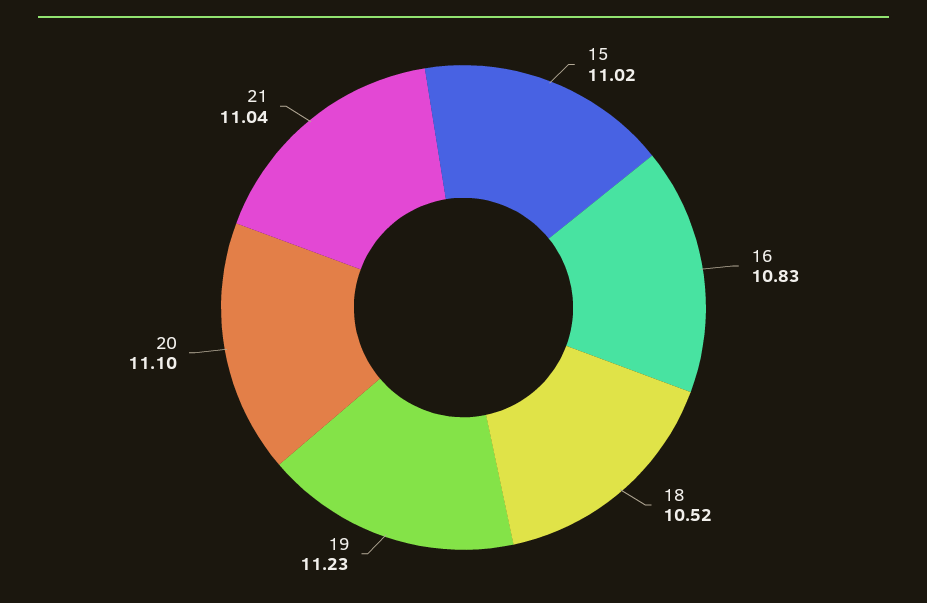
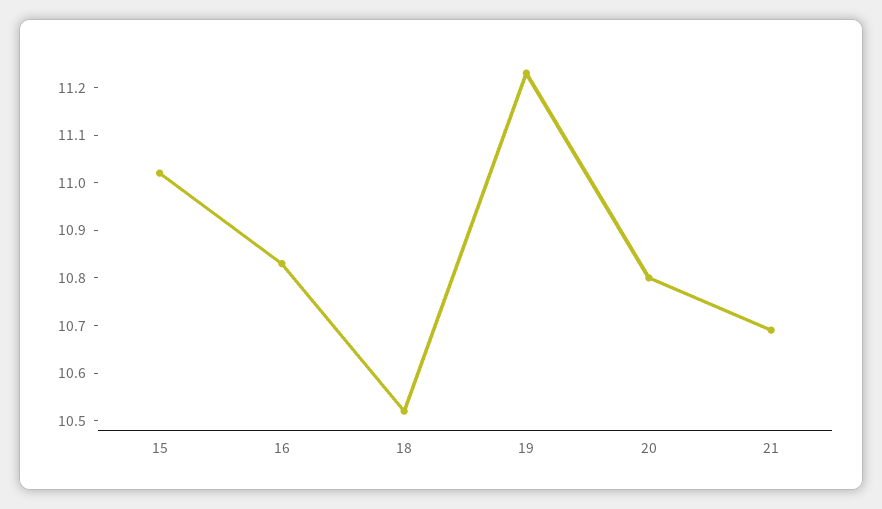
20: 11.1 -> 10.8
21: 11.04 -> 10.7

